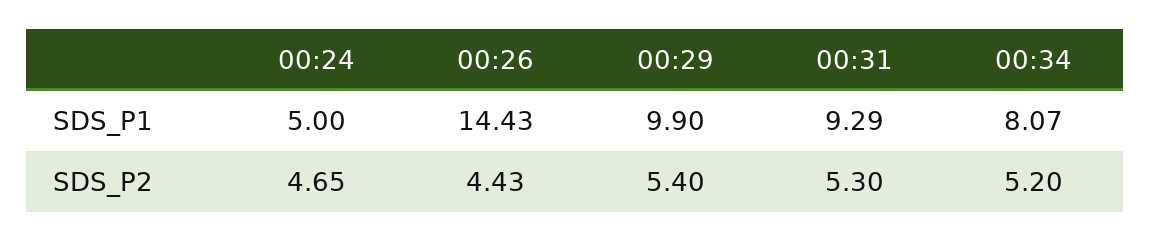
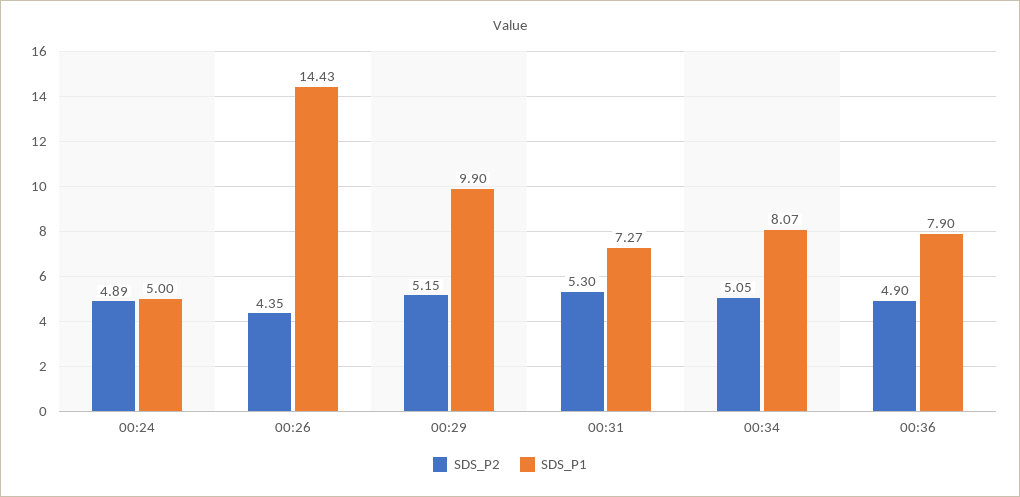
SDS_P1, 00:31: 9.29 -> 7.27
SDS_P2, 00:24: 4.65 -> 4.89
SDS_P2, 00:26: 4.43 -> 4.35
SDS_P2, 00:29: 5.4 -> 5.15
SDS_P2, 00:34: 5.2 -> 5.05
SDS_P2, 00:36: none -> 4.9
SDS_P1, 00:36: none -> 7.9

